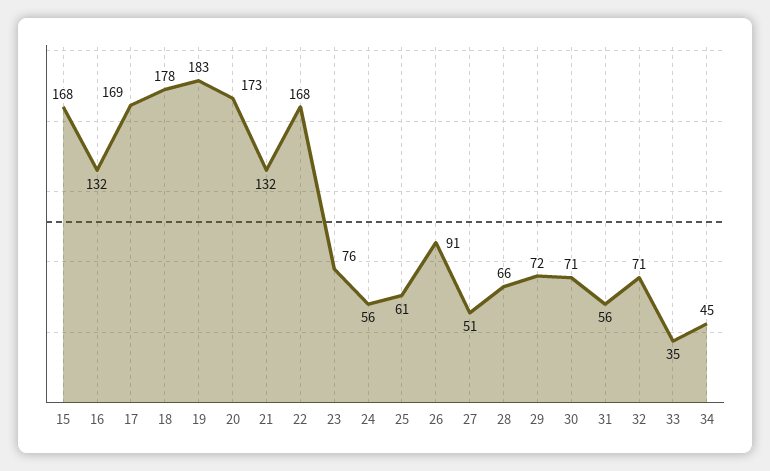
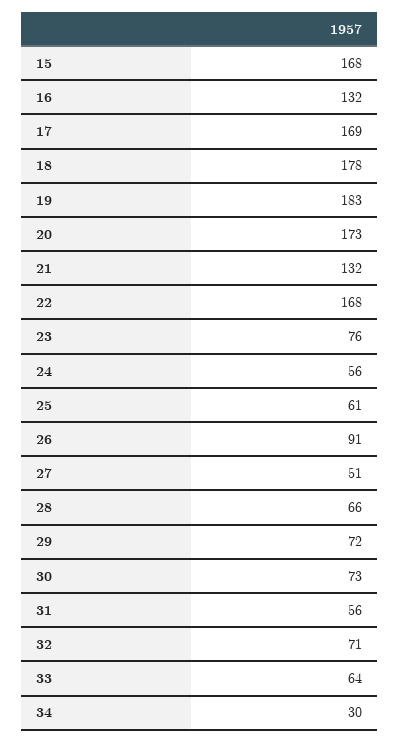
30: 71 -> 73
33: 35 -> 64
34: 45 -> 30

